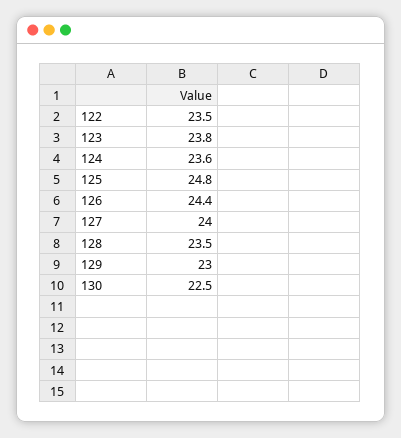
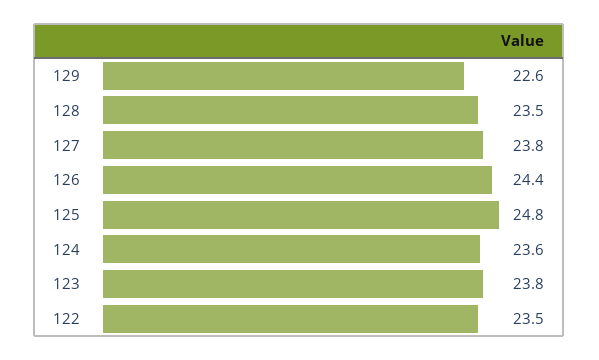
127: 24 -> 23.8
129: 23 -> 22.6
130: 22.5 -> none

